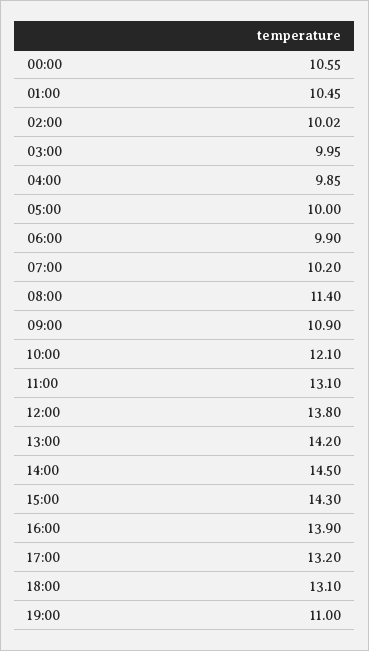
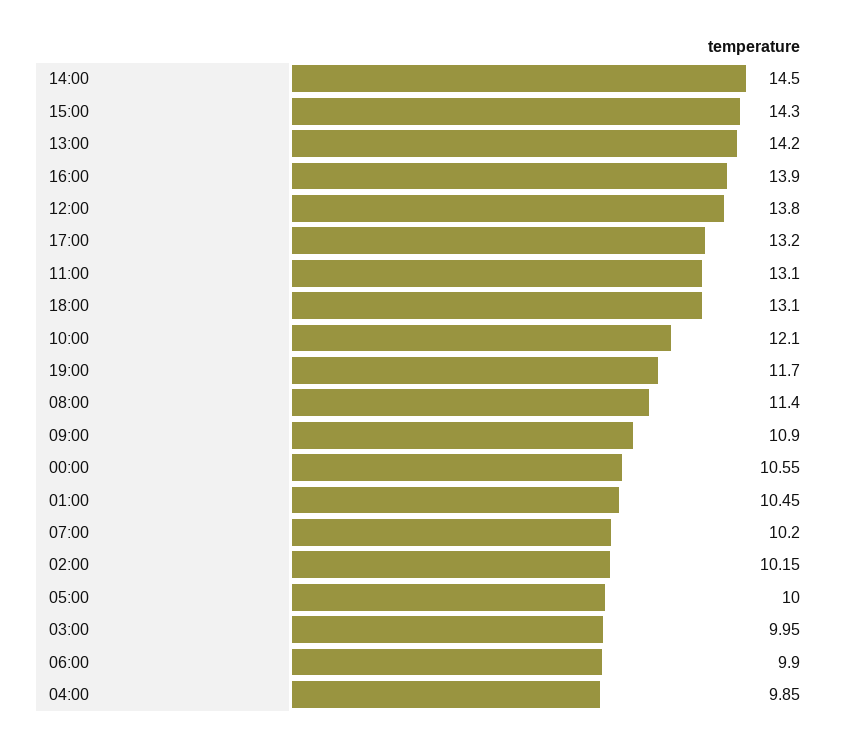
02:00: 10.02 -> 10.15
19:00: 11 -> 11.7

